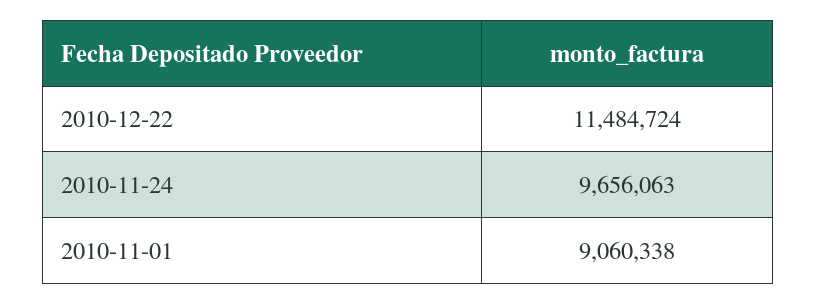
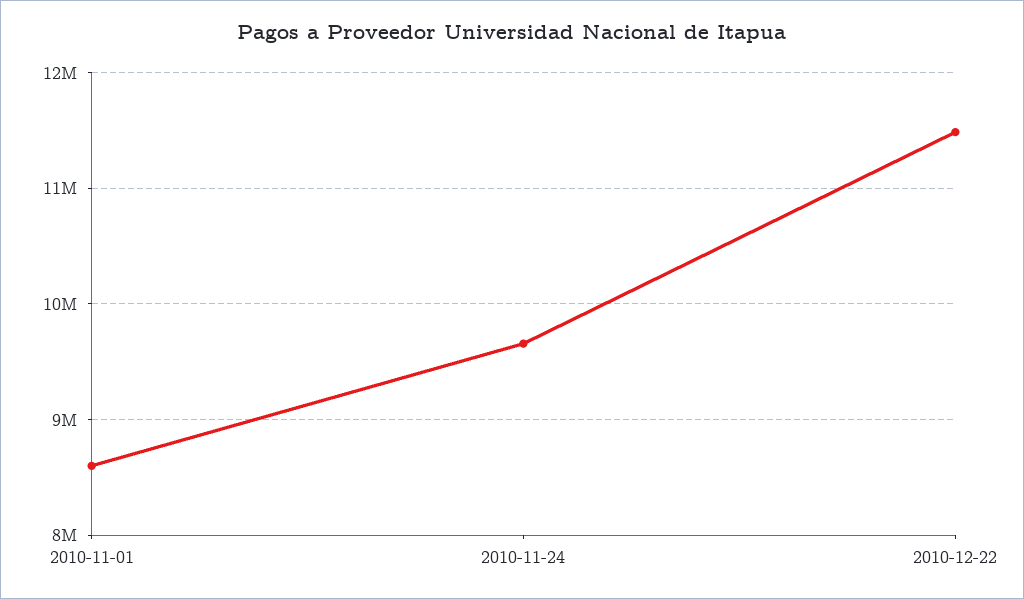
2010-11-01: 9060338 -> 8600000

